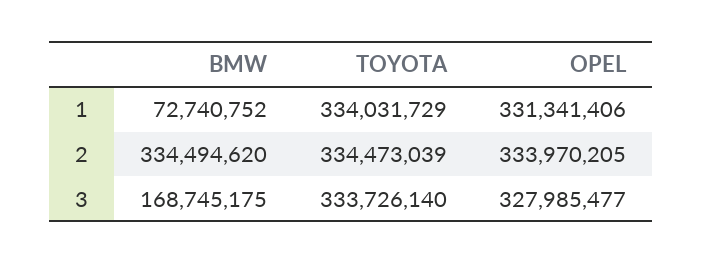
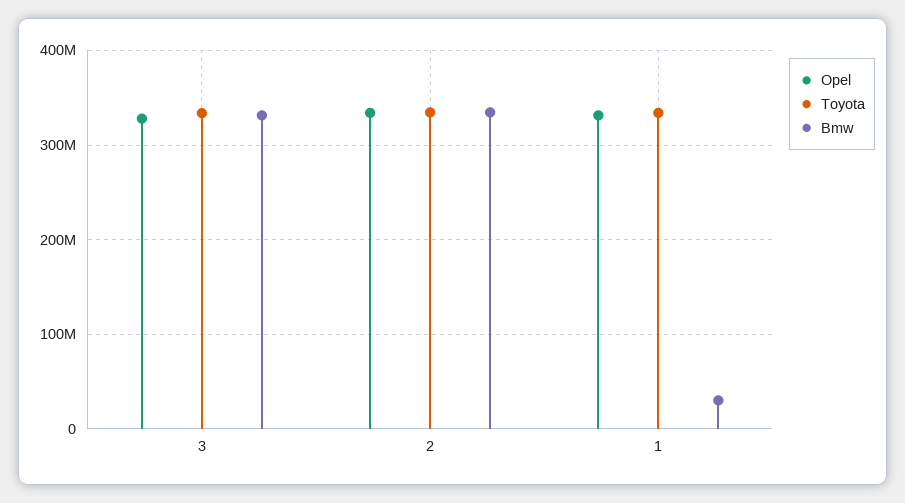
BMW, 1: 72740752 -> 30000000
BMW, 3: 168745175 -> 330000000

